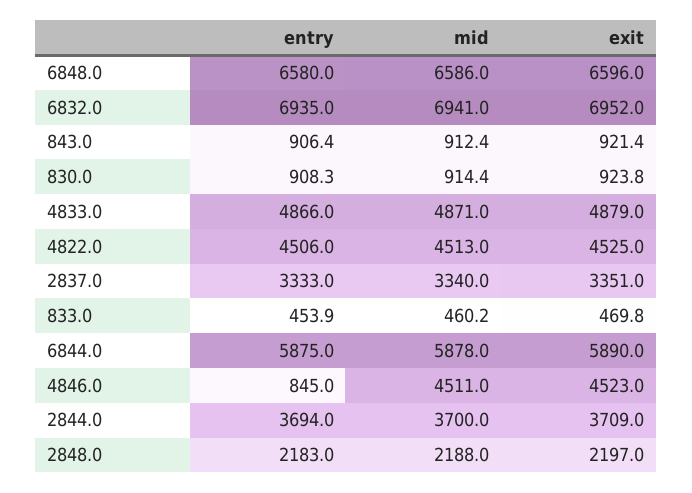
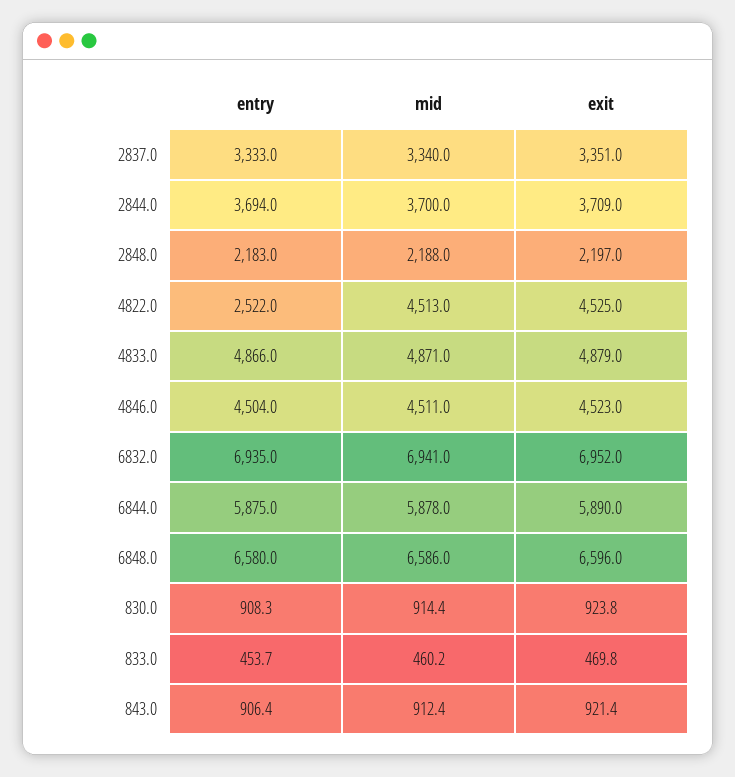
entry, 4822.0: 4506 -> 2522
entry, 833.0: 453.9 -> 453.7
entry, 4846.0: 845 -> 4504

